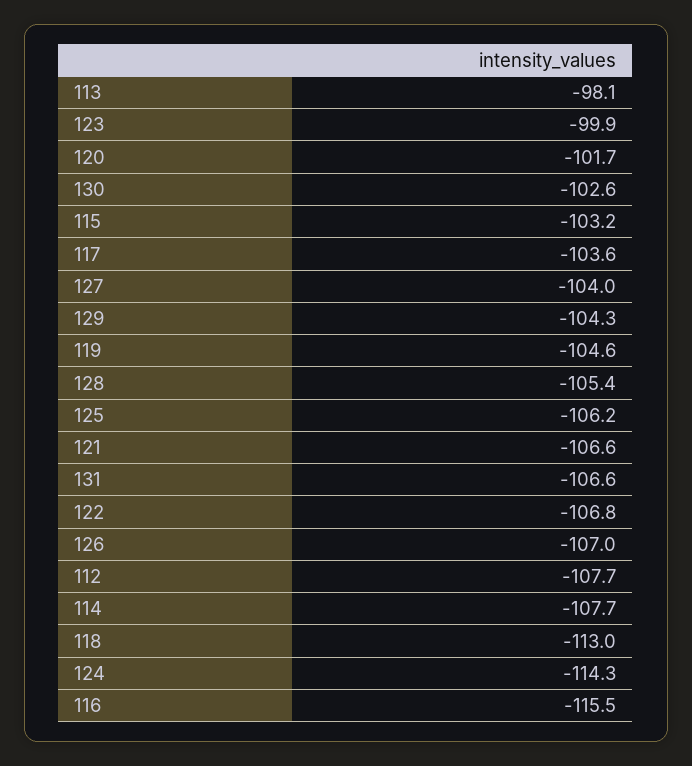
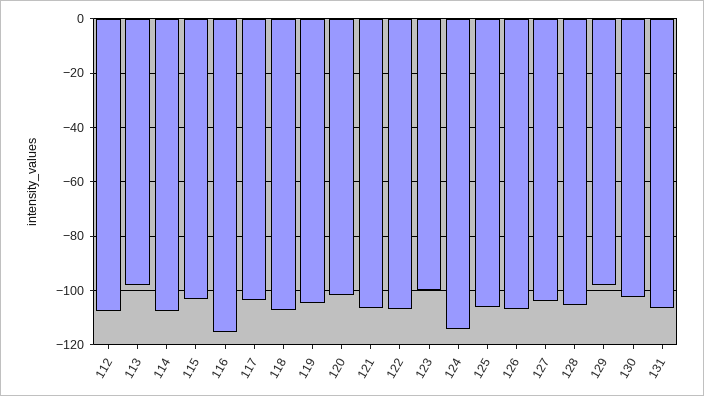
129: -104.3 -> -97.5
118: -113 -> -107.5

